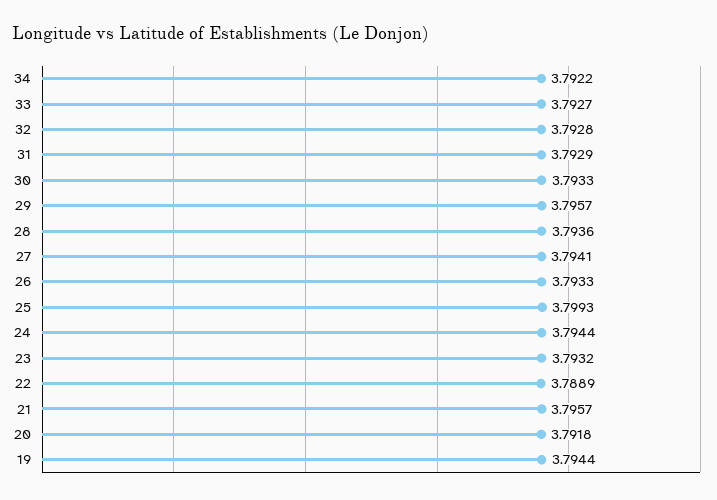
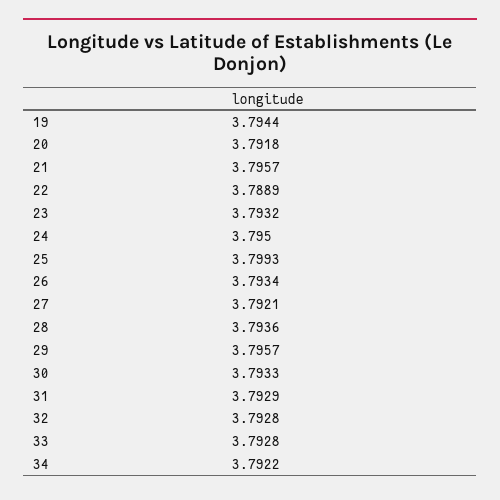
33: 3.7927 -> 3.7928
27: 3.7941 -> 3.7921
26: 3.7933 -> 3.7934
24: 3.7944 -> 3.795

